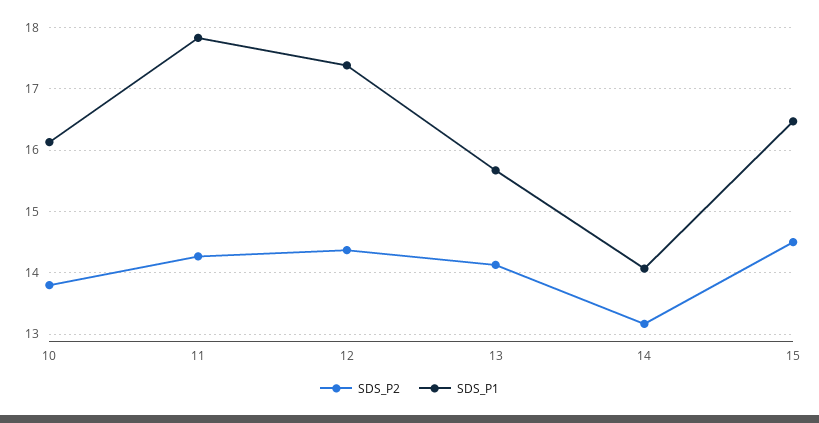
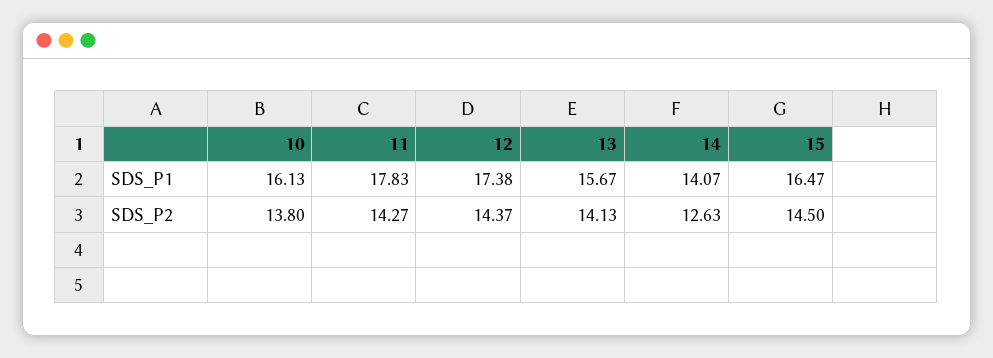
SDS_P2, 14: 13.2 -> 12.63

